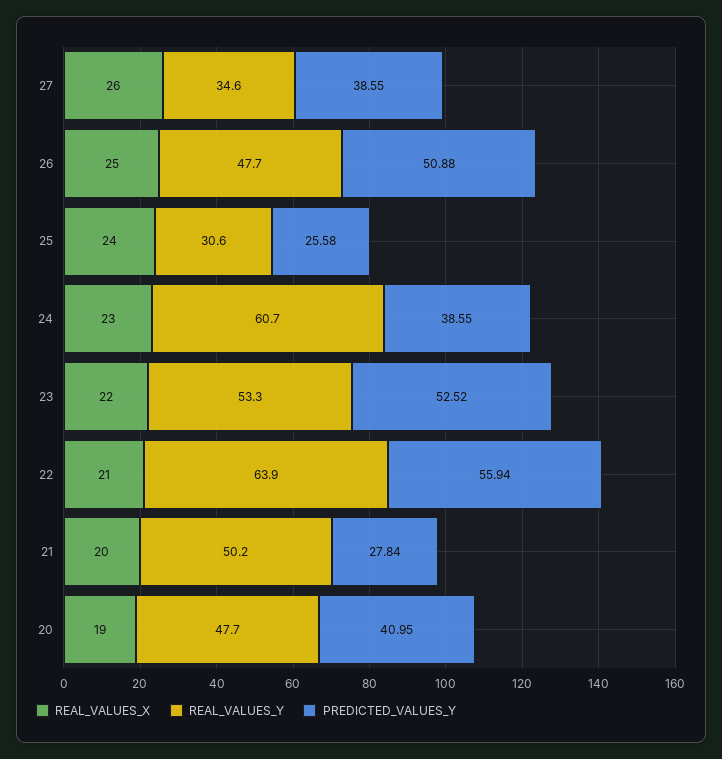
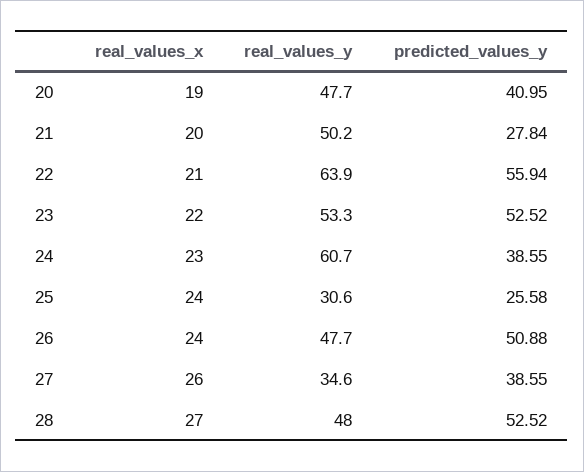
REAL_VALUES_X, 26: 25 -> 24
REAL_VALUES_X, 28: none -> 27
REAL_VALUES_Y, 28: none -> 48
PREDICTED_VALUES_Y, 28: none -> 52.52

